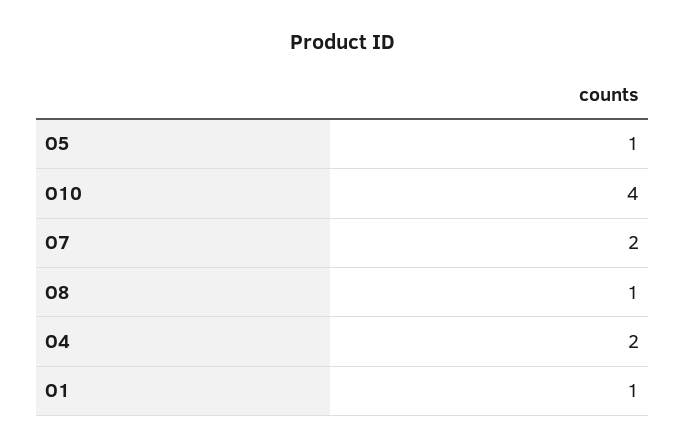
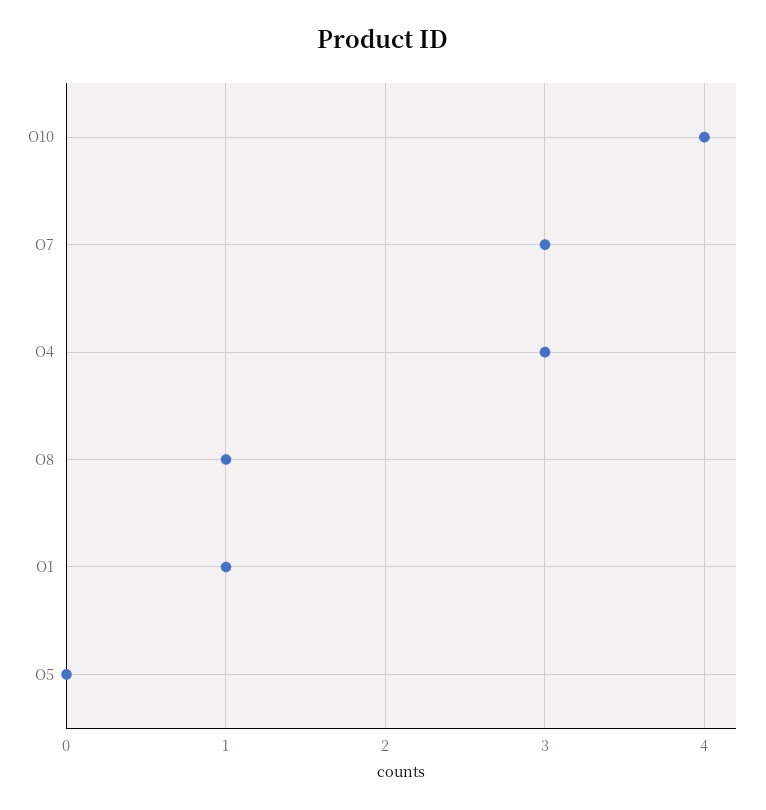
O5: 1 -> 0
O7: 2 -> 3
O4: 2 -> 3

